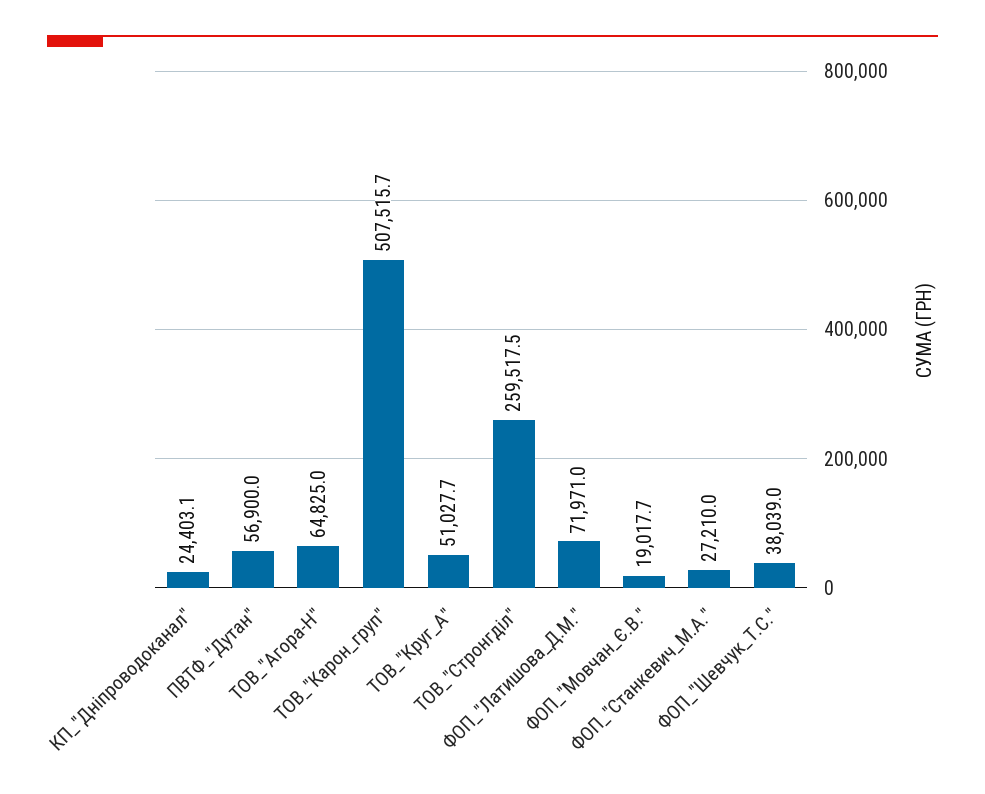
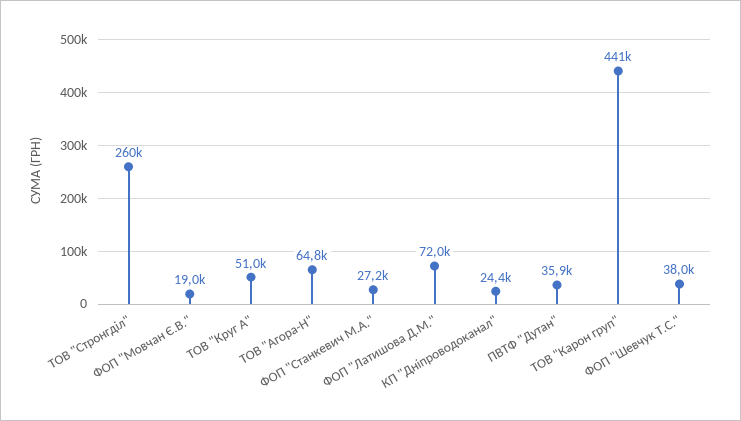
ПВТФ_"Дутан": 56900 -> 35900
ТОВ_"Карон_груп": 507515.7 -> 441000

